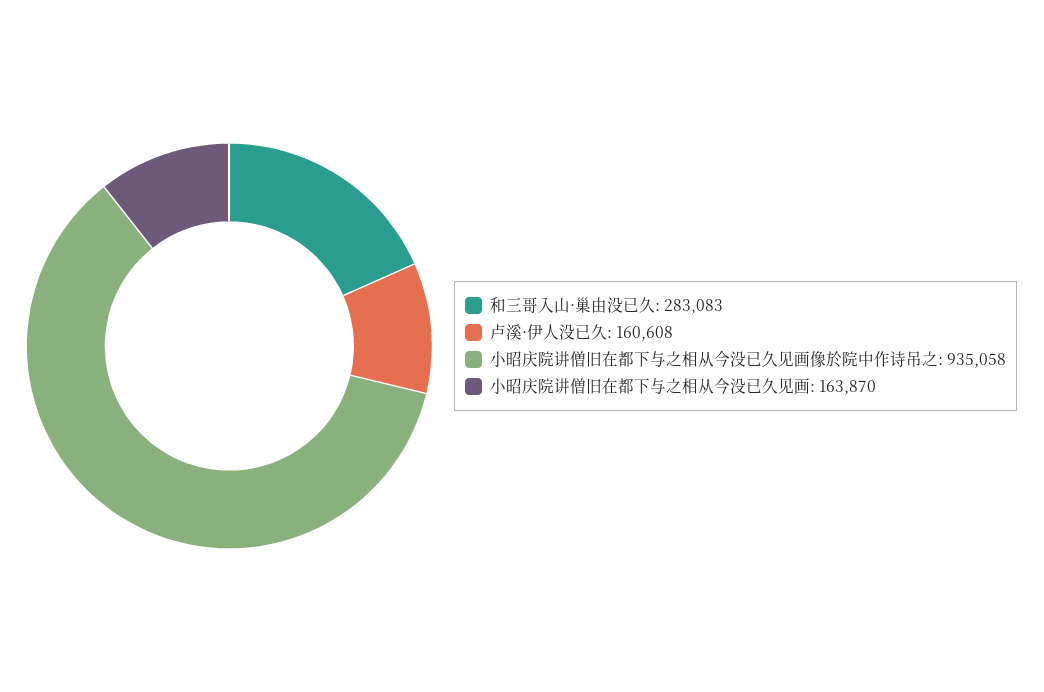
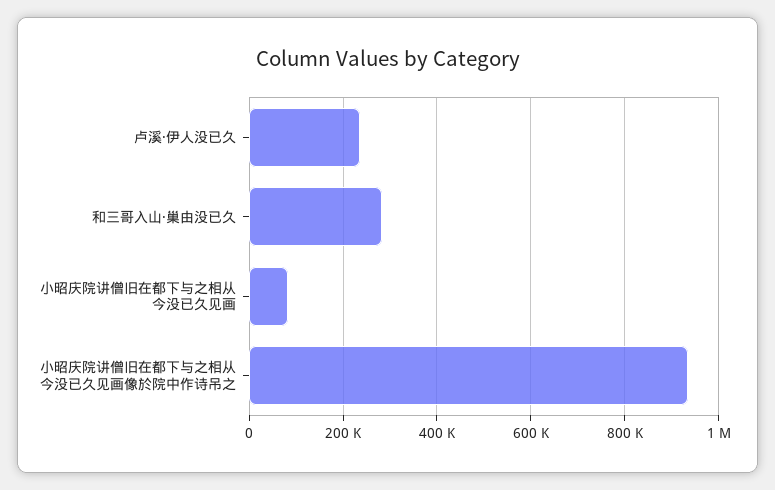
卢溪·伊人没已久: 160608 -> 240000
小昭庆院讲僧旧在都下与之相从今没已久见画: 163870 -> 80000

